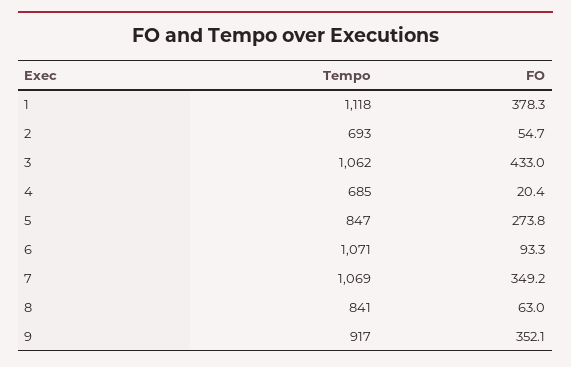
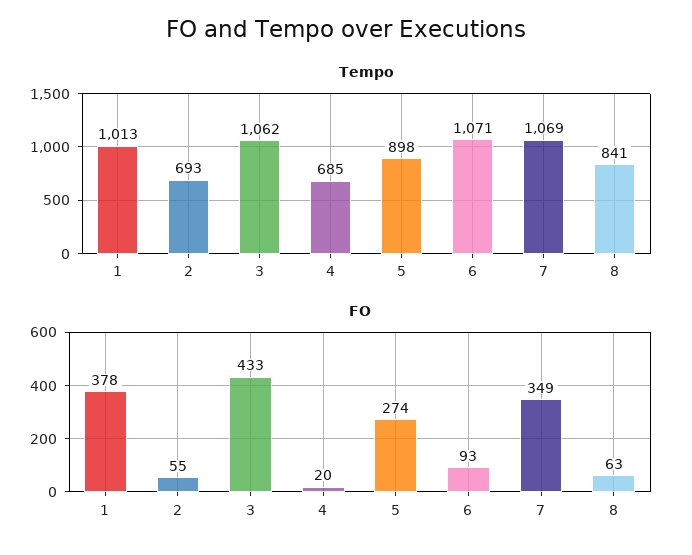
Tempo, 1: 1118 -> 1013
Tempo, 5: 847 -> 898
Tempo, 9: 917 -> none
FO, 9: 352.1 -> none

